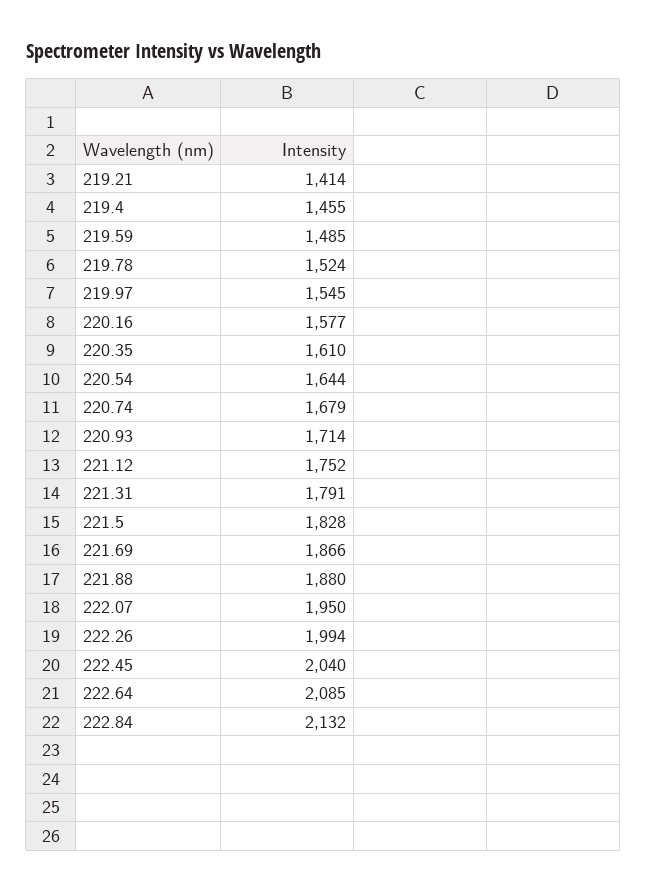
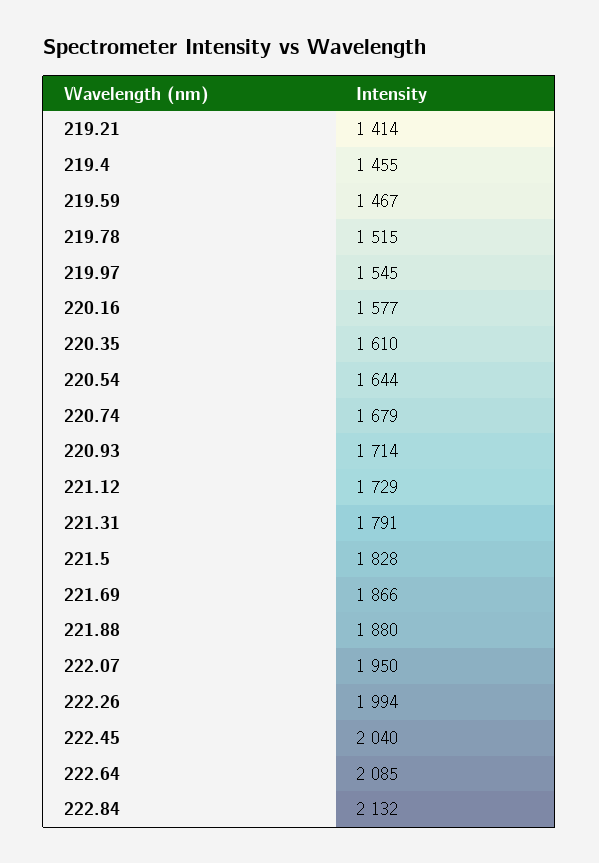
219.59: 1485 -> 1467
219.78: 1524 -> 1515
221.12: 1752 -> 1729

